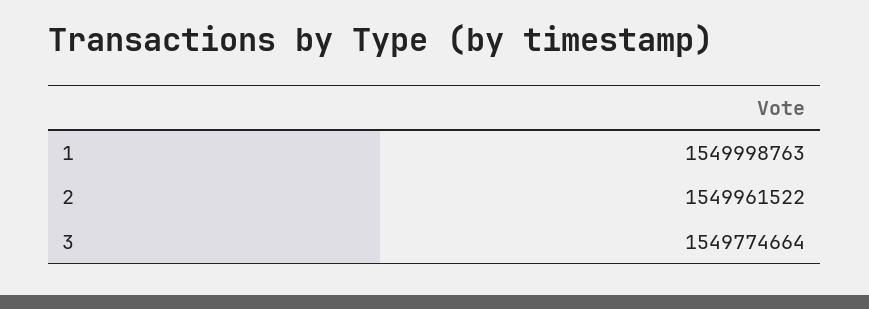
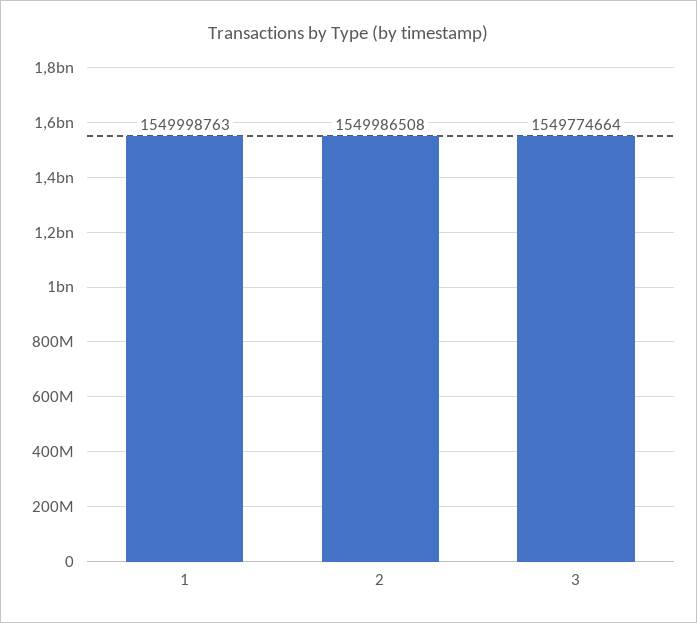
2: 1549961522 -> 1549986508

